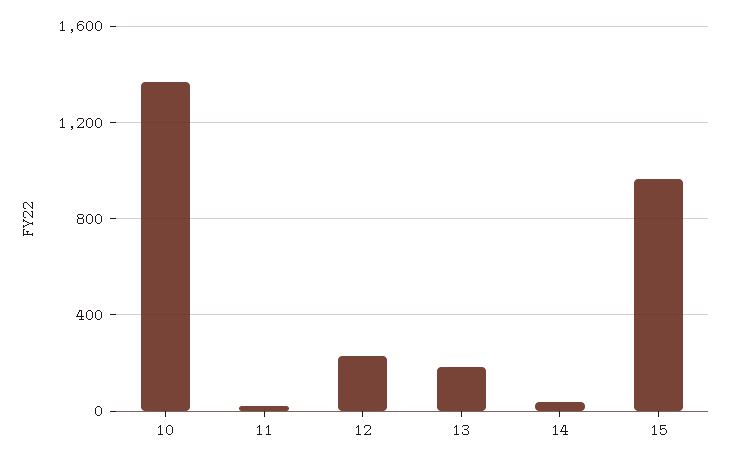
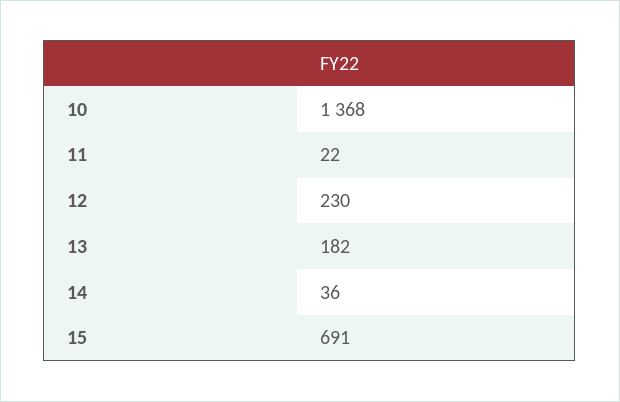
15: 950 -> 691

